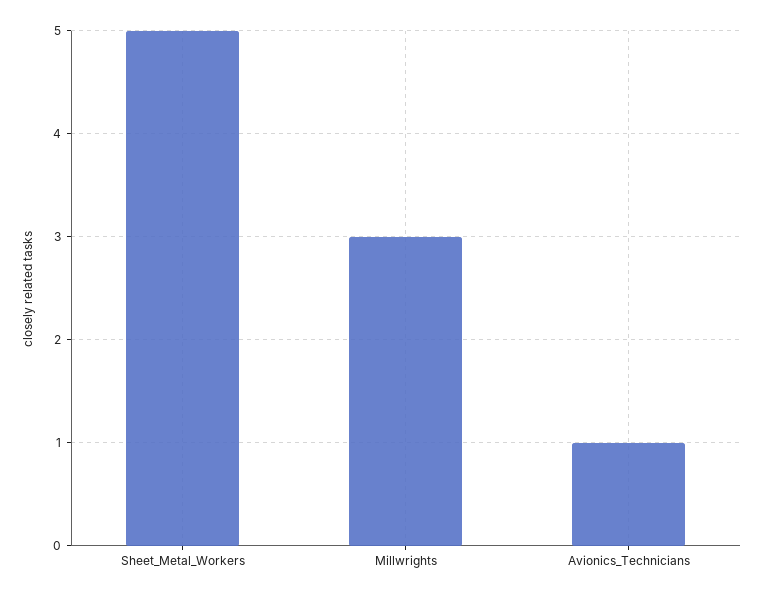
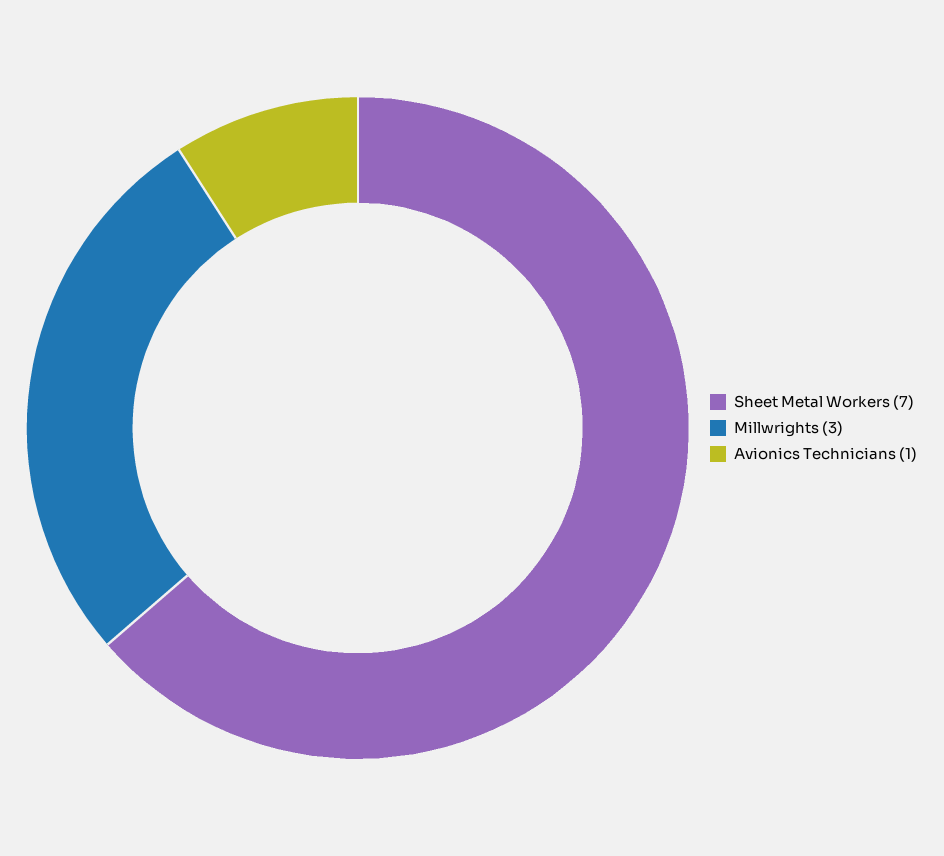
Sheet_Metal_Workers: 5 -> 7

